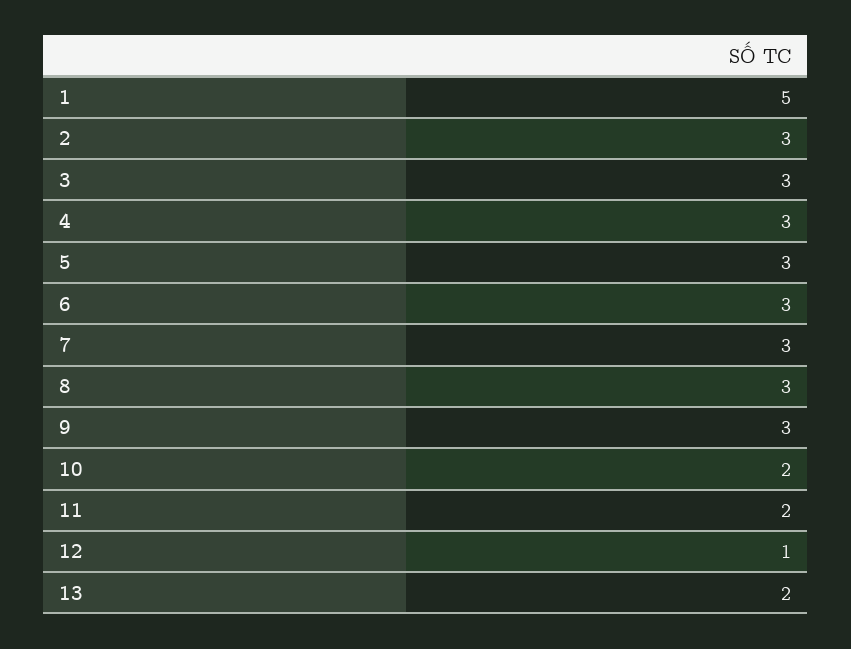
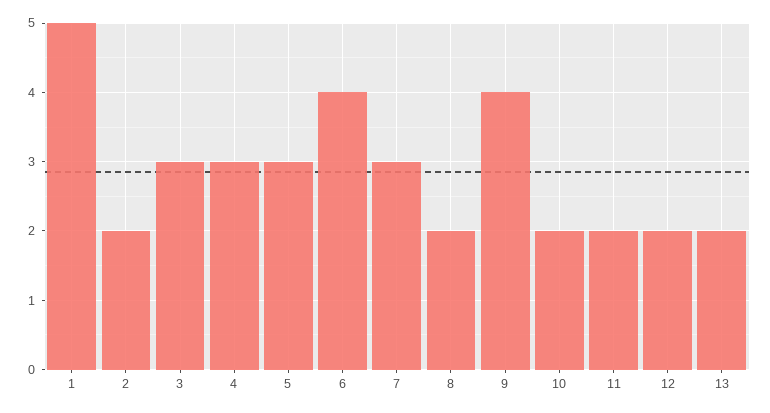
2: 3 -> 2
6: 3 -> 4
8: 3 -> 2
9: 3 -> 4
12: 1 -> 2

